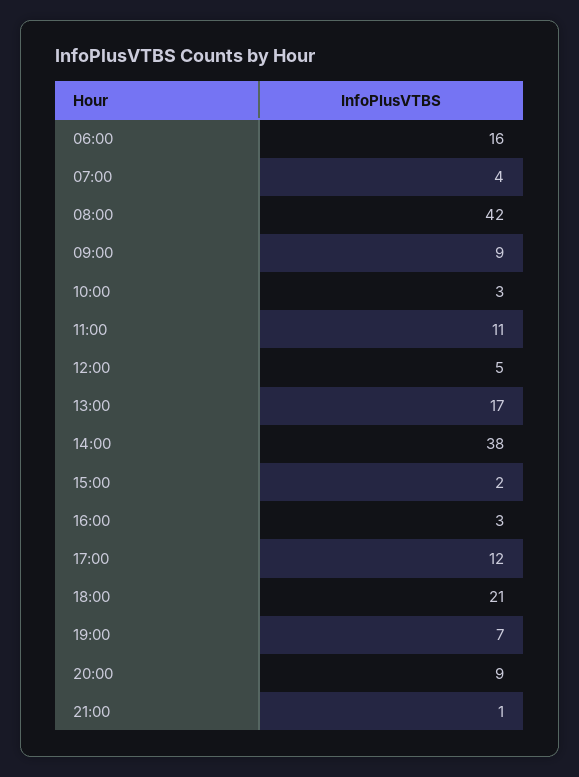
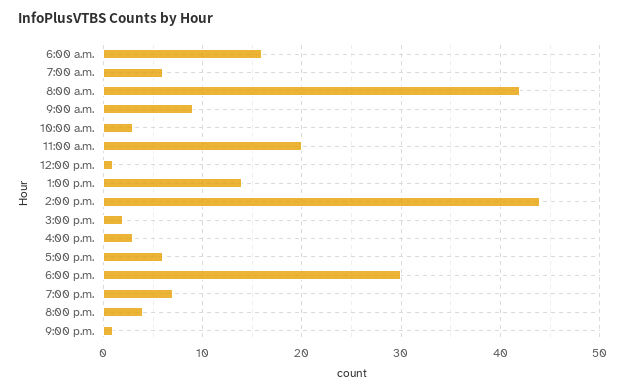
07:00: 4 -> 6
11:00: 11 -> 20
12:00: 5 -> 1
13:00: 17 -> 14
14:00: 38 -> 44
17:00: 12 -> 6
18:00: 21 -> 30
20:00: 9 -> 4

